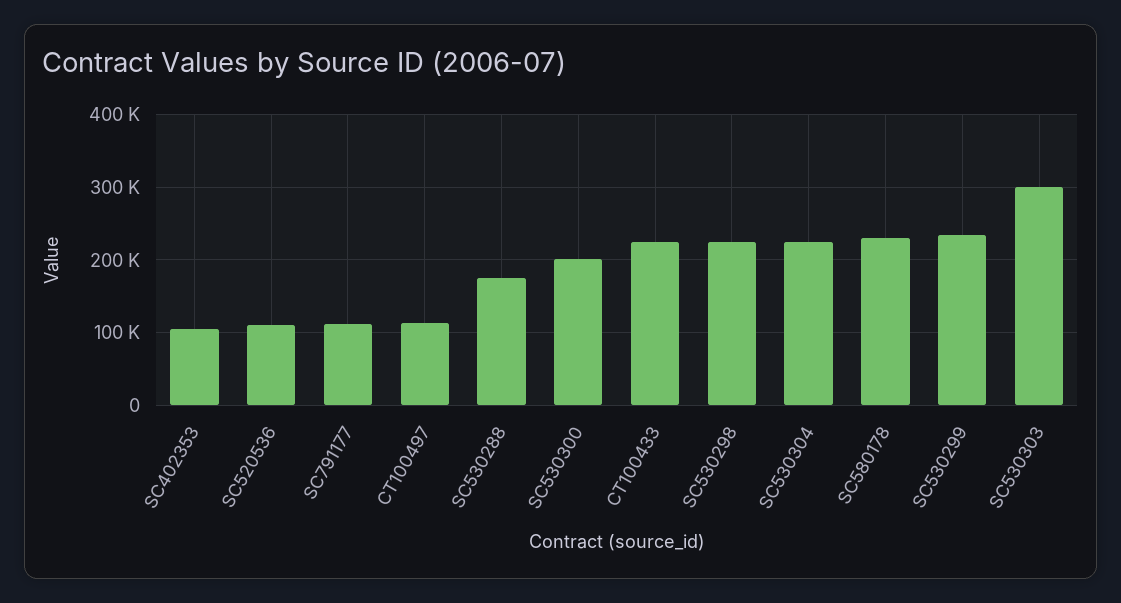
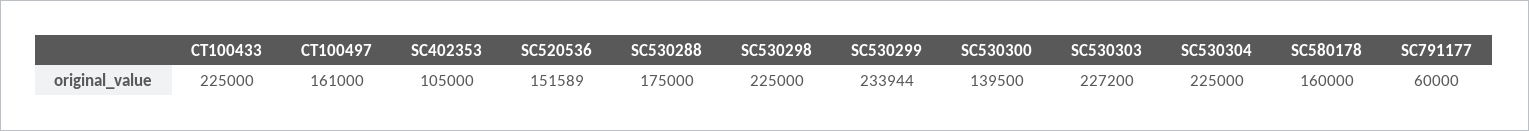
SC520536: 110000 -> 151589
SC791177: 110000 -> 60000
CT100497: 110000 -> 161000
SC530300: 200000 -> 139500
SC580178: 230000 -> 160000
SC530303: 300000 -> 227200

